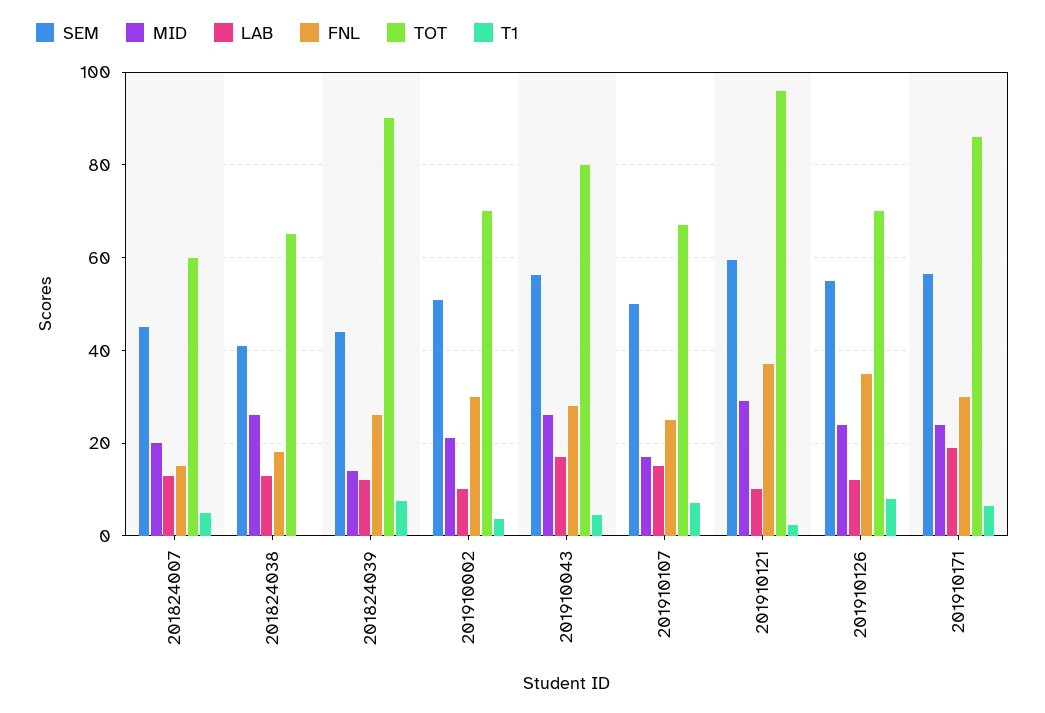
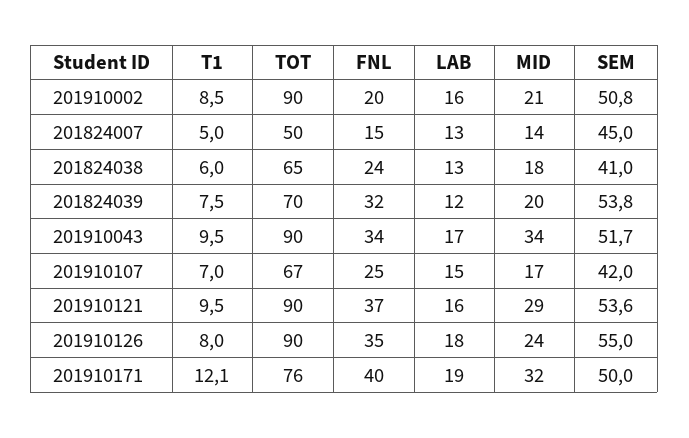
MID, 201824007: 20 -> 14
TOT, 201824007: 60 -> 50
MID, 201824038: 26 -> 18
FNL, 201824038: 18 -> 24
T1, 201824038: 0 -> 6
SEM, 201824039: 44 -> 53.8
MID, 201824039: 14 -> 20
FNL, 201824039: 26 -> 32
TOT, 201824039: 90 -> 70
LAB, 201910002: 10 -> 16
FNL, 201910002: 30 -> 20
TOT, 201910002: 70 -> 90
T1, 201910002: 4 -> 8.5
SEM, 201910043: 56 -> 51.7
MID, 201910043: 26 -> 34
FNL, 201910043: 28 -> 34
TOT, 201910043: 80 -> 90
T1, 201910043: 4 -> 9.5
SEM, 201910107: 50 -> 42
SEM, 201910121: 60 -> 53.6
LAB, 201910121: 10 -> 16
TOT, 201910121: 96 -> 90
T1, 201910121: 2 -> 9.5
LAB, 201910126: 12 -> 18
TOT, 201910126: 70 -> 90
SEM, 201910171: 56 -> 50
MID, 201910171: 24 -> 32
FNL, 201910171: 30 -> 40
TOT, 201910171: 86 -> 76
T1, 201910171: 6 -> 12.1

